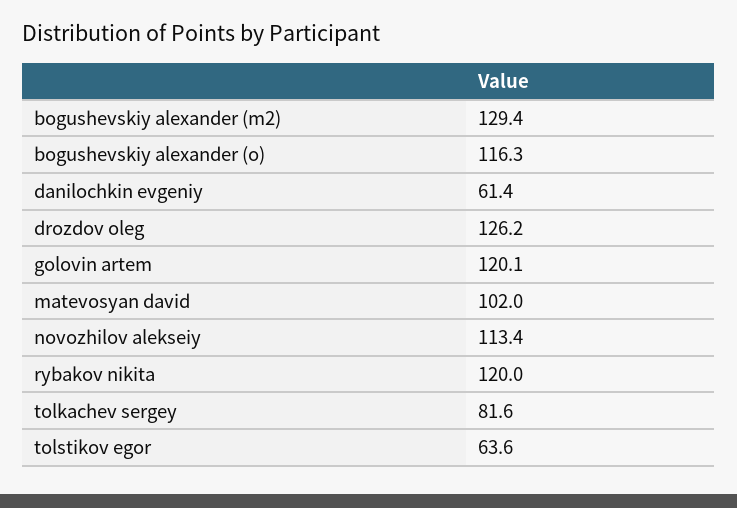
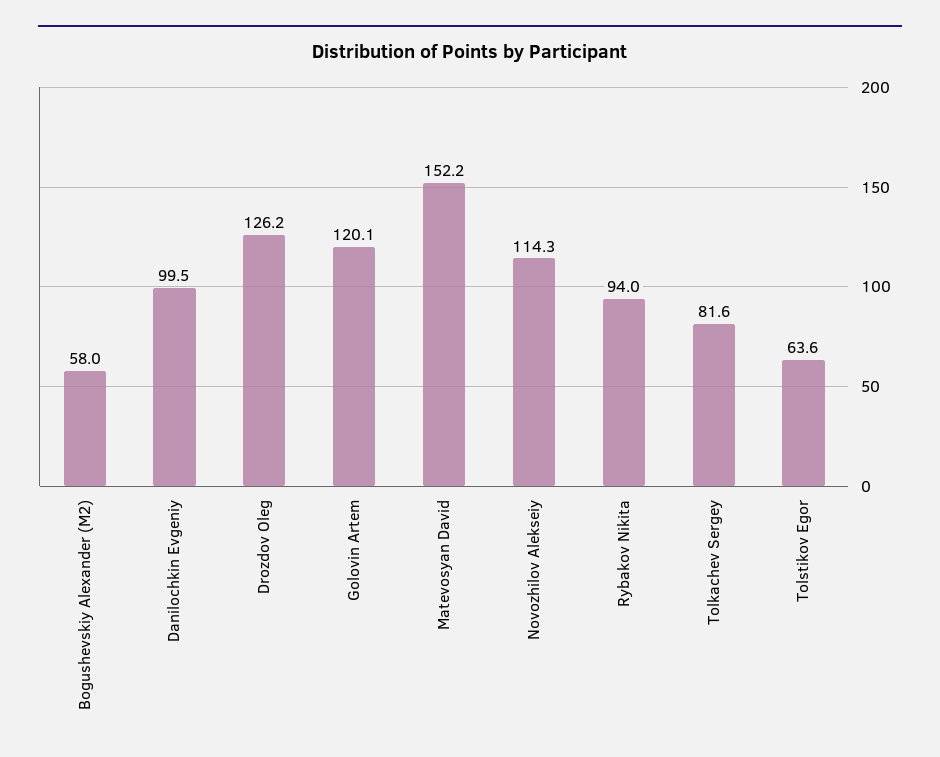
bogushevskiy alexander (m2): 129.4 -> 58
bogushevskiy alexander (o): 116.3 -> none
danilochkin evgeniy: 61.4 -> 99.5
matevosyan david: 102 -> 152.2
novozhilov alekseiy: 113.4 -> 114.3
rybakov nikita: 120 -> 94

